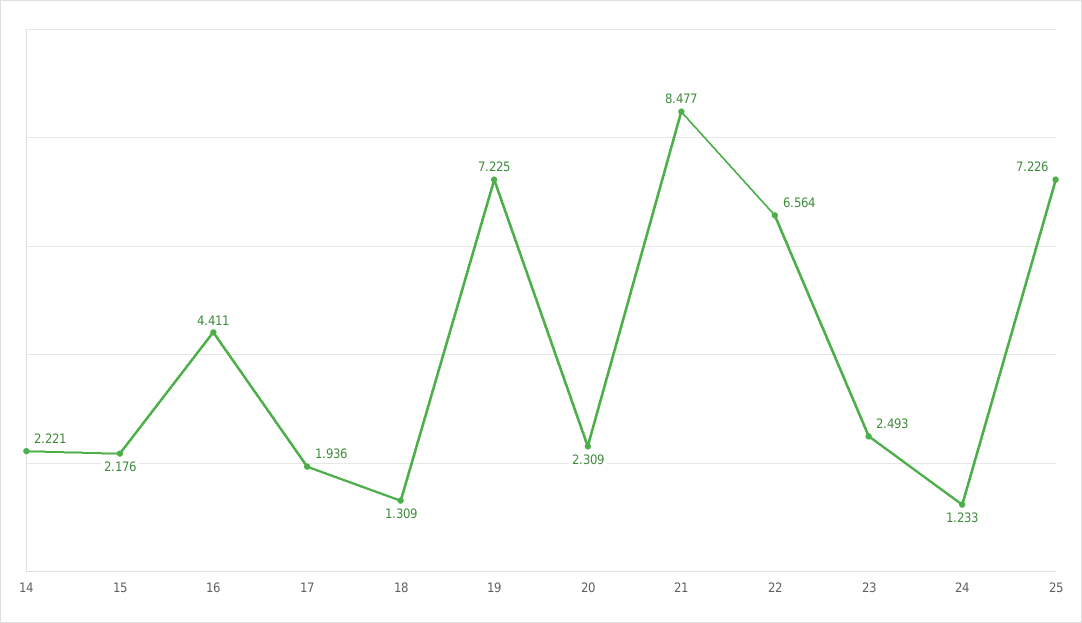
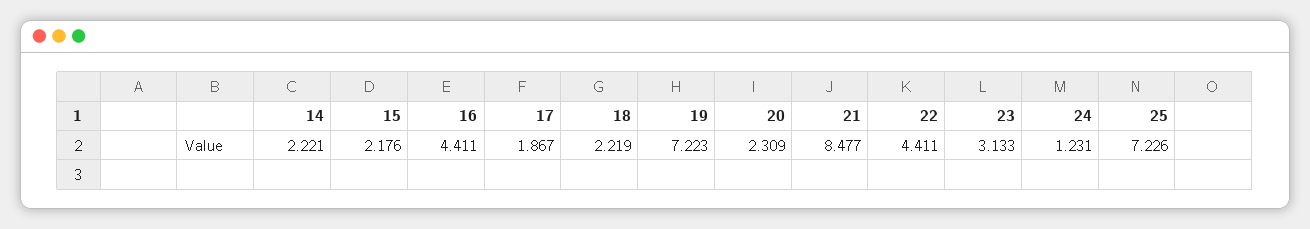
17: 1.936 -> 1.867
18: 1.309 -> 2.219
19: 7.225 -> 7.223
22: 6.564 -> 4.411
23: 2.493 -> 3.133
24: 1.233 -> 1.231

